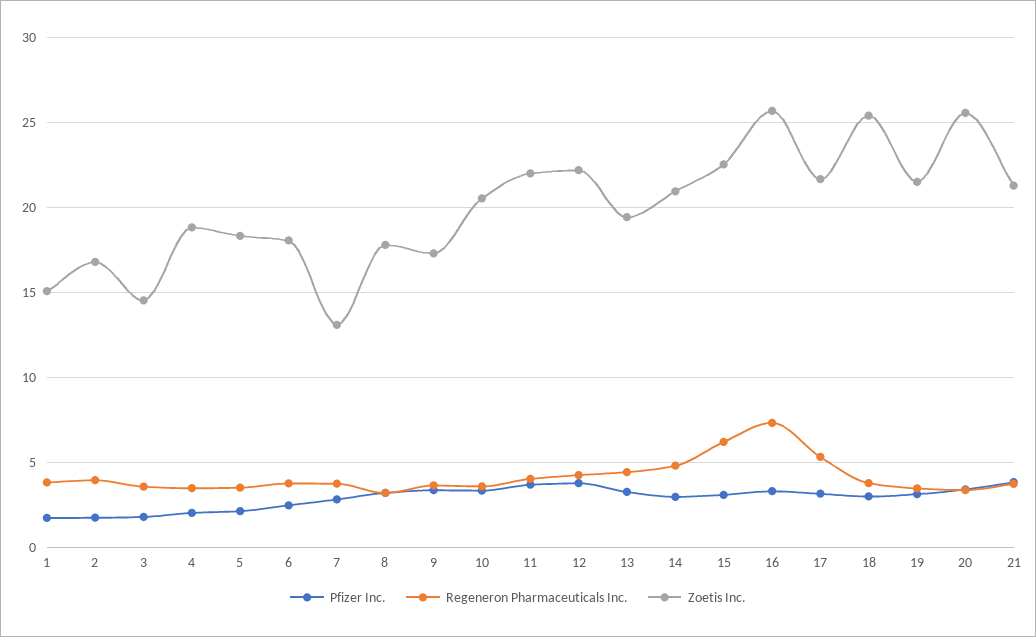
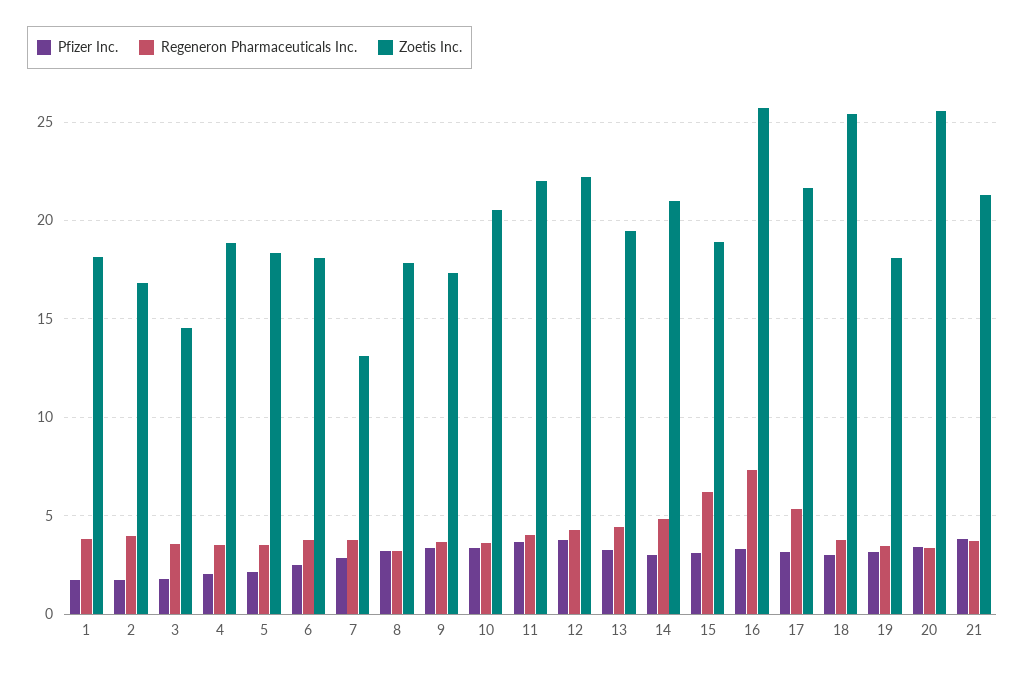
Zoetis Inc., 1: 15 -> 18
Zoetis Inc., 15: 22.5 -> 19
Zoetis Inc., 19: 21.5 -> 18

